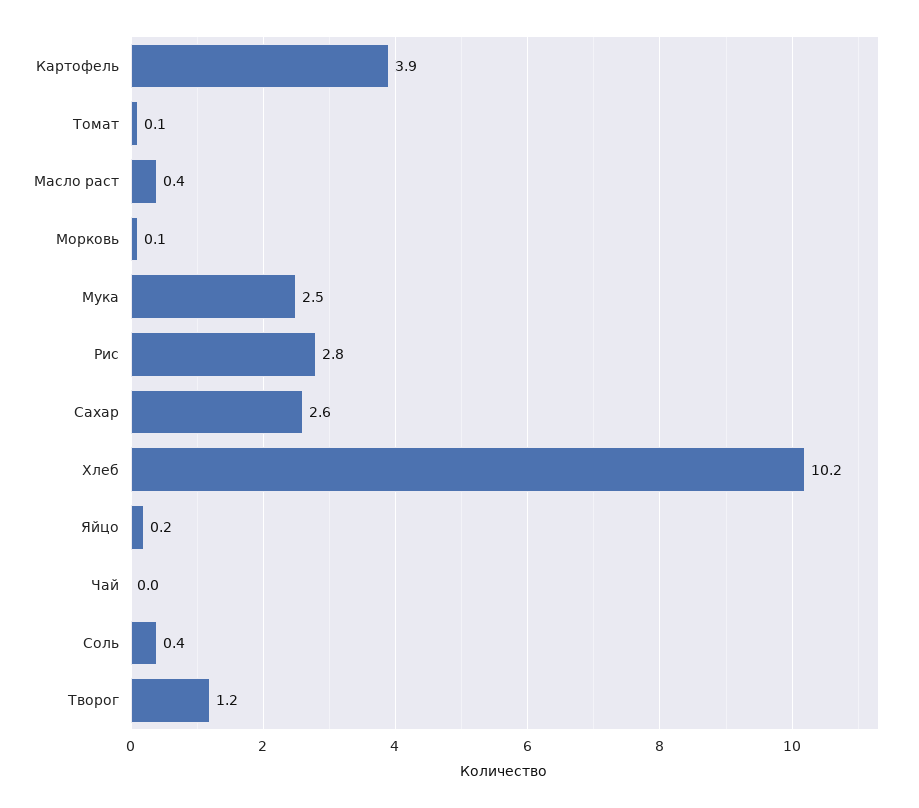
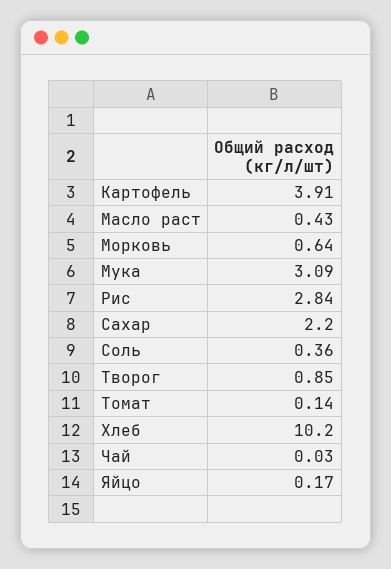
Морковь: 0.1 -> 0.64
Мука: 2.5 -> 3.09
Сахар: 2.6 -> 2.2
Творог: 1.2 -> 0.85

